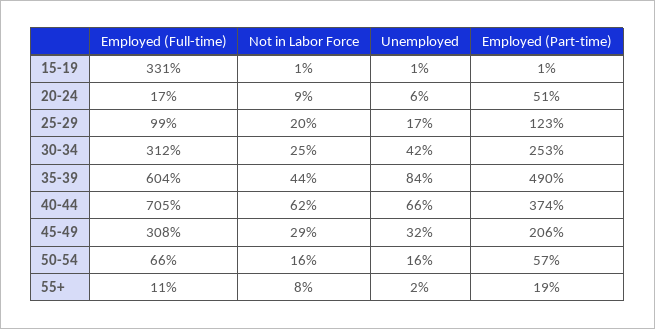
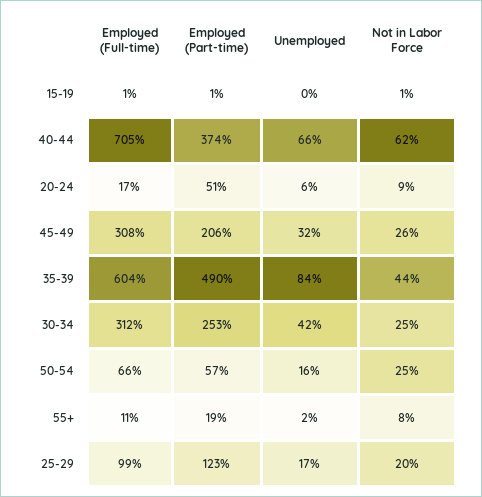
Employed (Full-time), 15-19: 331 -> 1
Unemployed, 15-19: 1 -> 0
Not in Labor Force, 45-49: 29 -> 26
Not in Labor Force, 50-54: 16 -> 25

